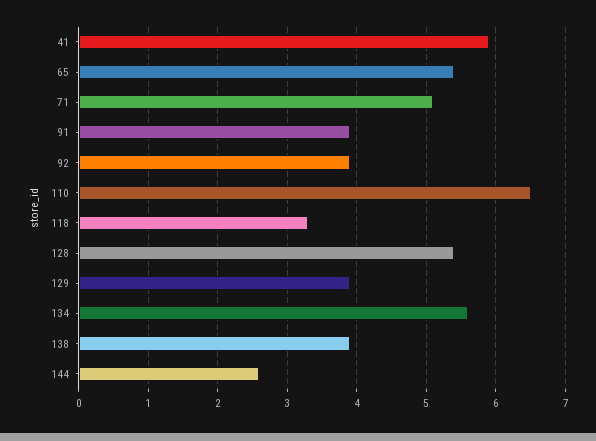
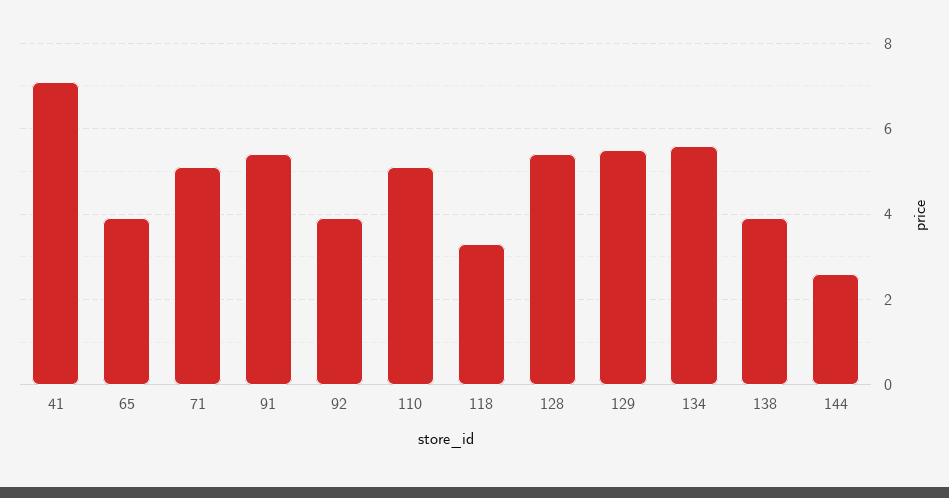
41: 5.9 -> 7
65: 5.4 -> 4
91: 3.9 -> 5.5
110: 6.5 -> 5
129: 3.9 -> 5.5

